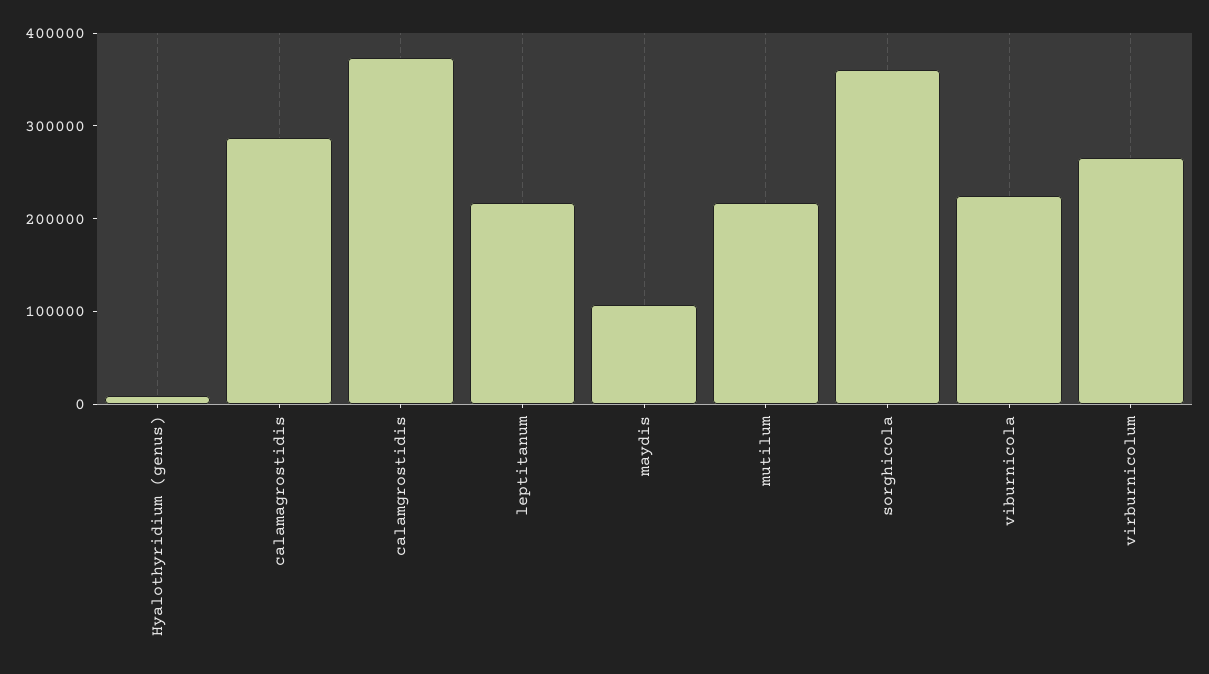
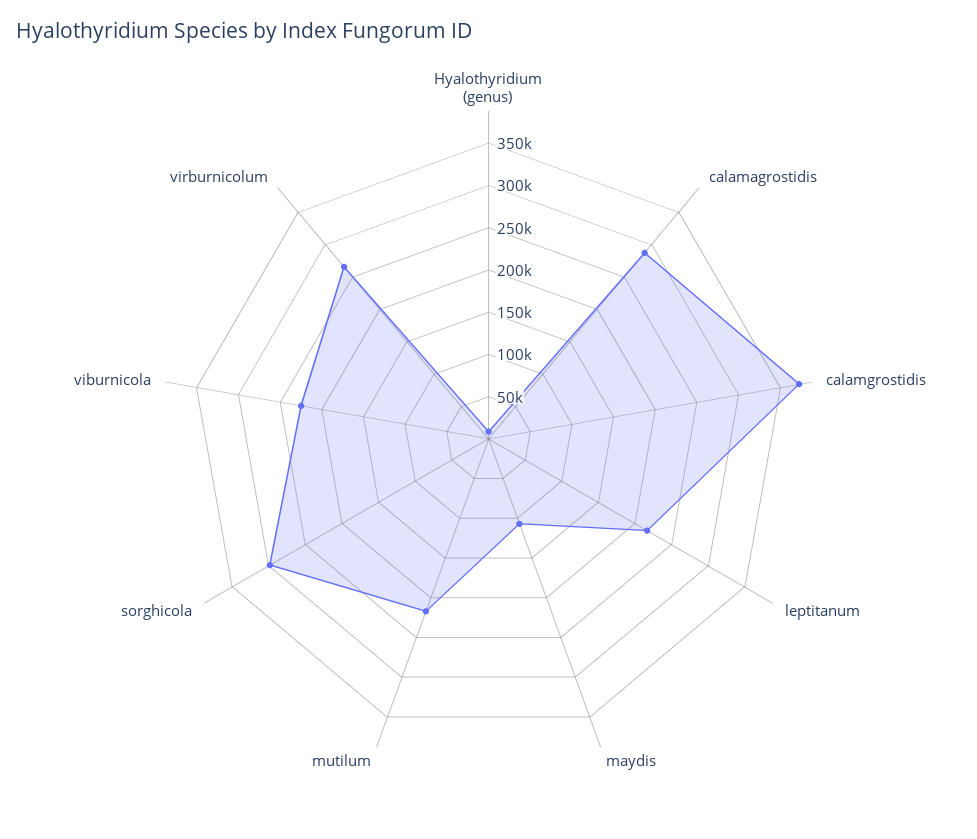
sorghicola: 360000 -> 300000

